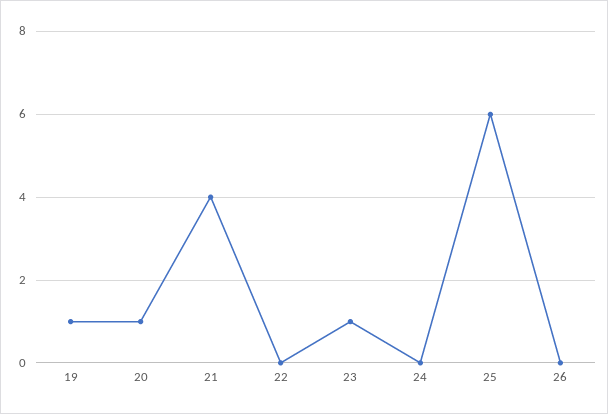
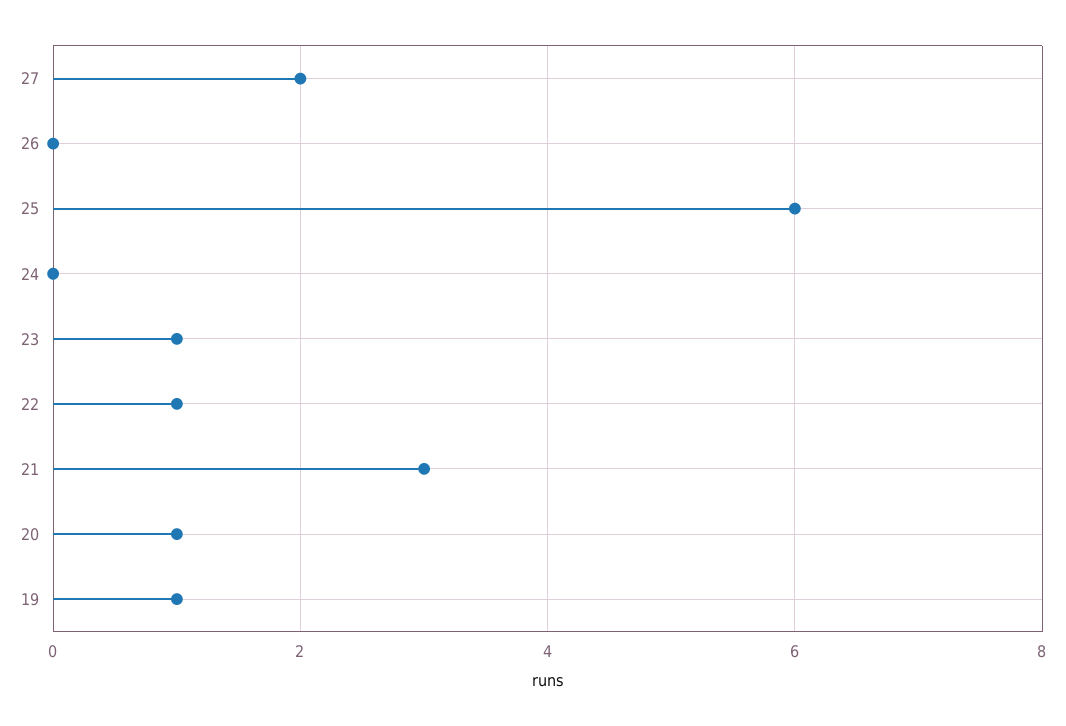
21: 4 -> 3
22: 0 -> 1
27: none -> 2

